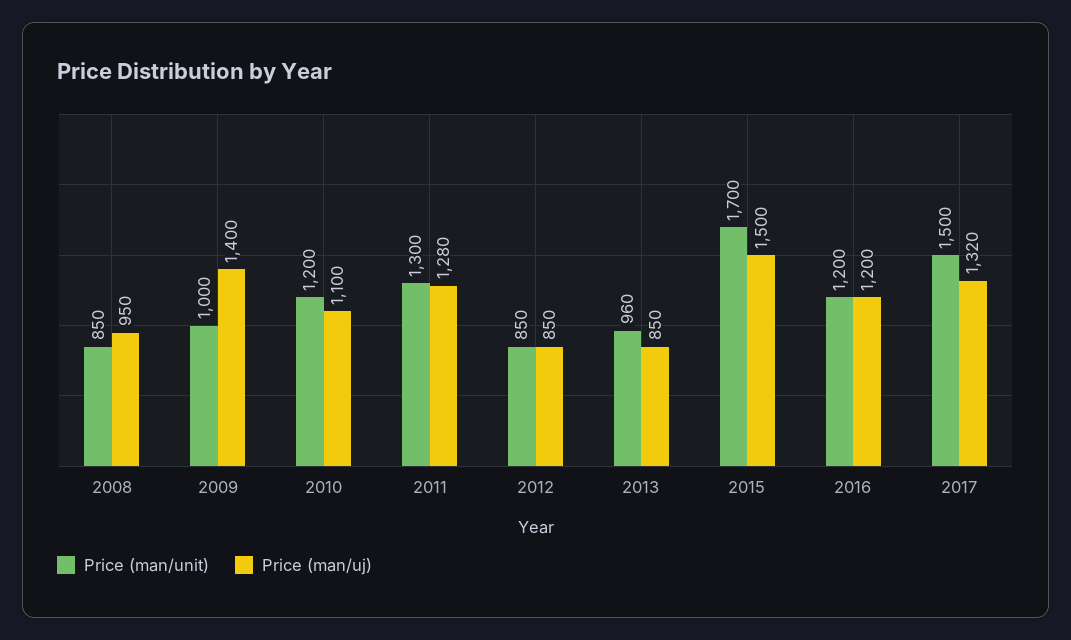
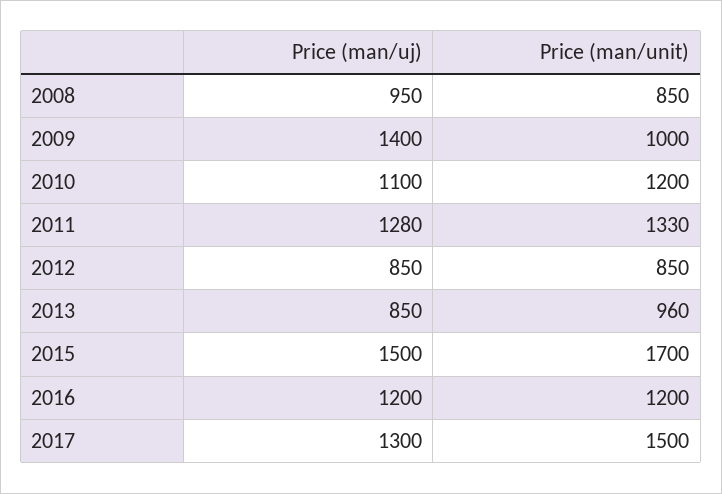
Price (man/unit), 2011: 1300 -> 1330
Price (man/uj), 2017: 1320 -> 1300

